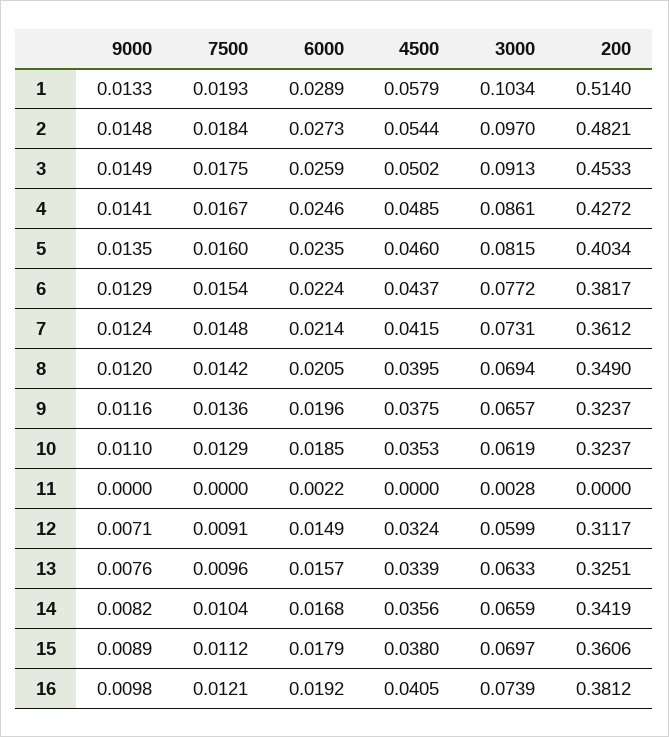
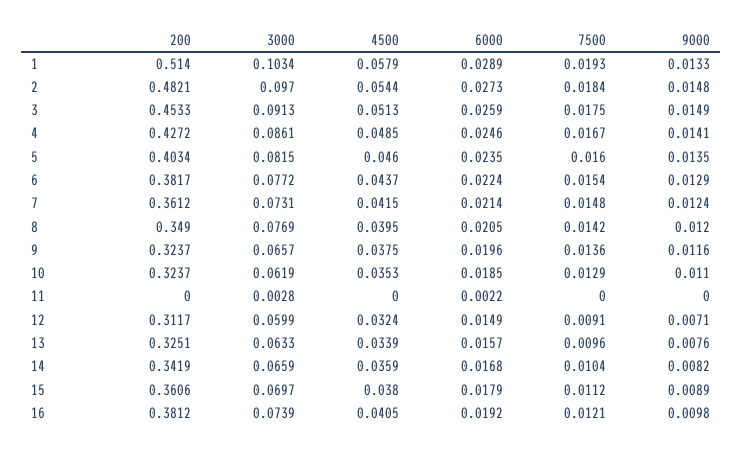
4500, 3: 0.0502 -> 0.0513
3000, 8: 0.0694 -> 0.0769
4500, 14: 0.0356 -> 0.0359

